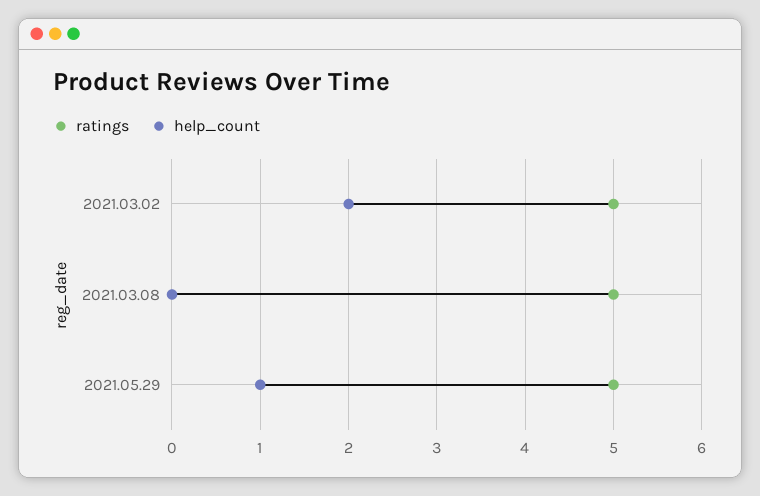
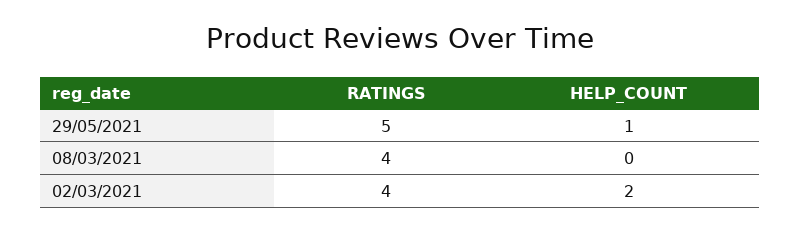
ratings, 2021.03.02: 5 -> 4
ratings, 2021.03.08: 5 -> 4

